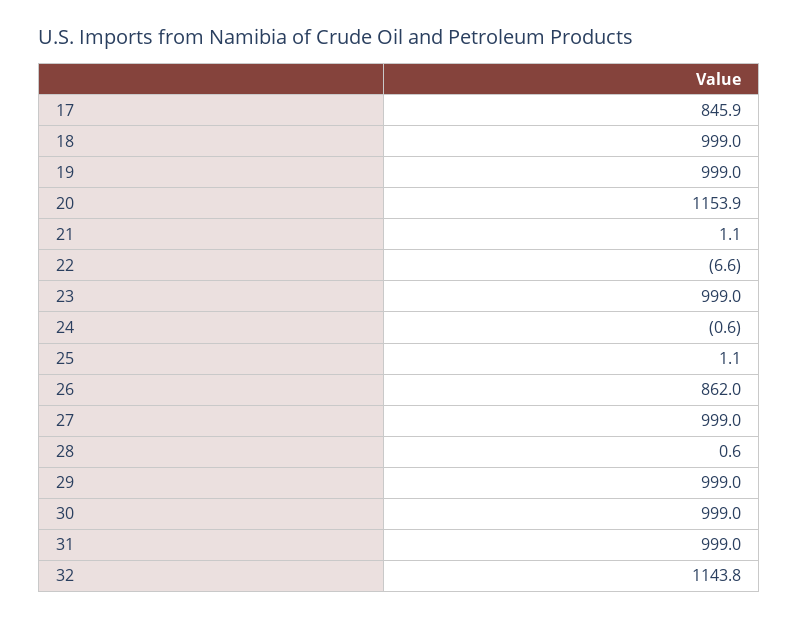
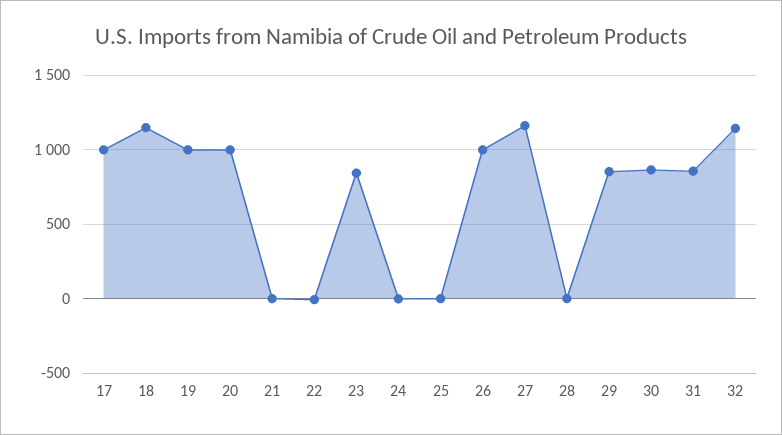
17: 845.9 -> 1000
18: 999 -> 1150
20: 1153.9 -> 1000
23: 999 -> 850
26: 862 -> 1000
27: 999 -> 1150
29: 999 -> 850
30: 999 -> 850
31: 999 -> 850

